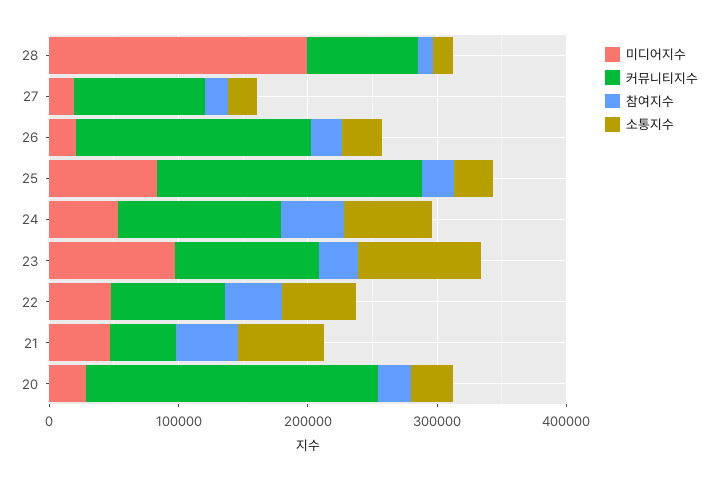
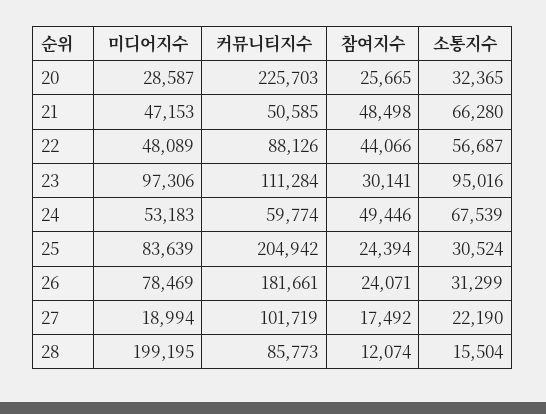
미디어지수, 26: 20000 -> 78469
커뮤니티지수, 24: 120000 -> 59774

